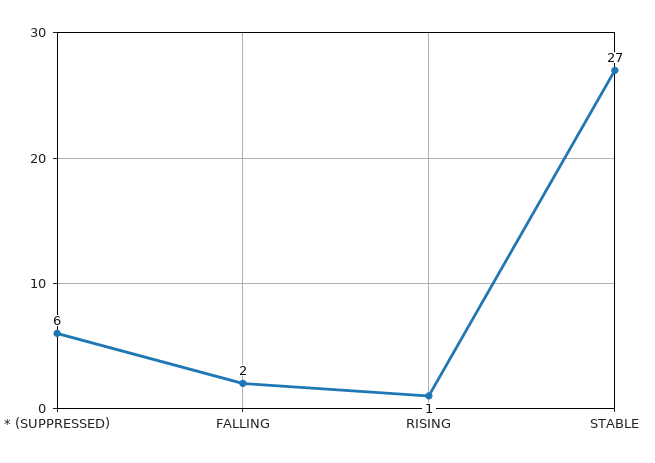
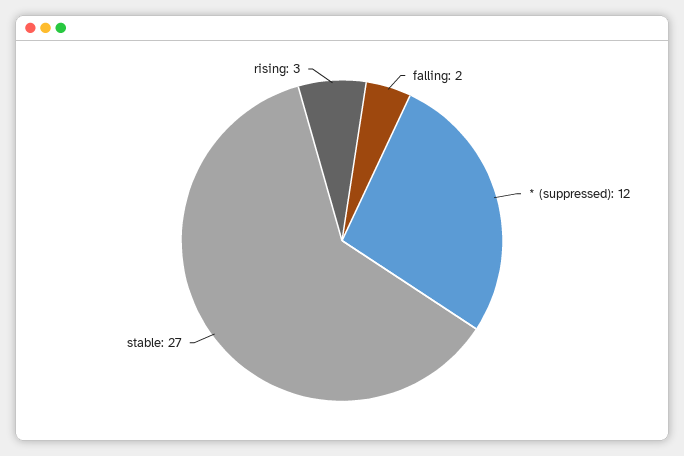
* (SUPPRESSED): 6 -> 12
RISING: 1 -> 3

